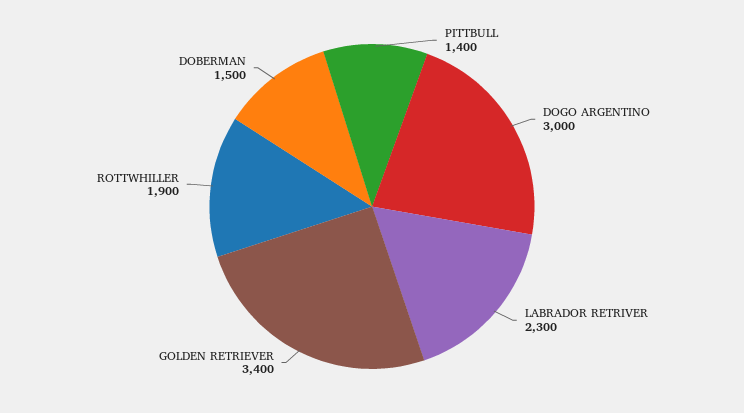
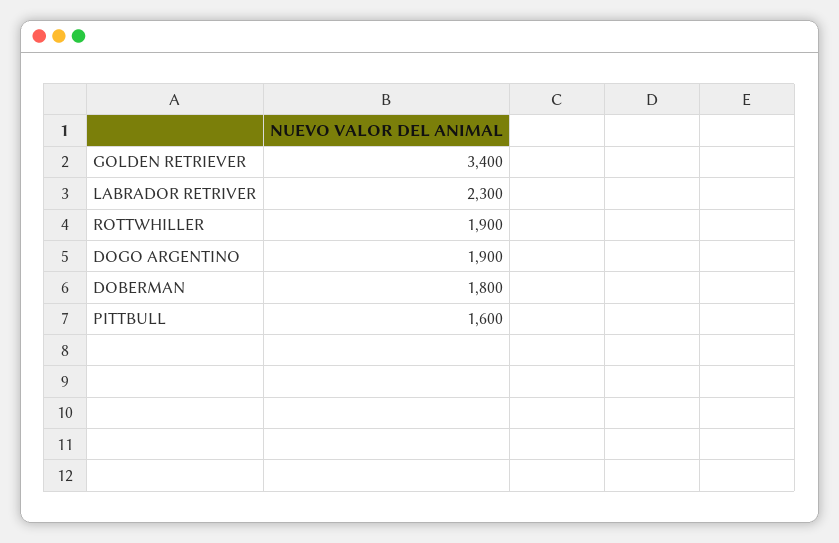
PITTBULL: 1400 -> 1600
DOGO ARGENTINO: 3000 -> 1900
DOBERMAN: 1500 -> 1800

